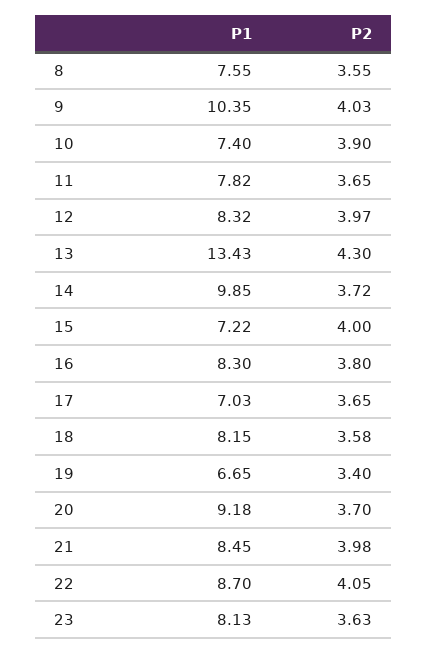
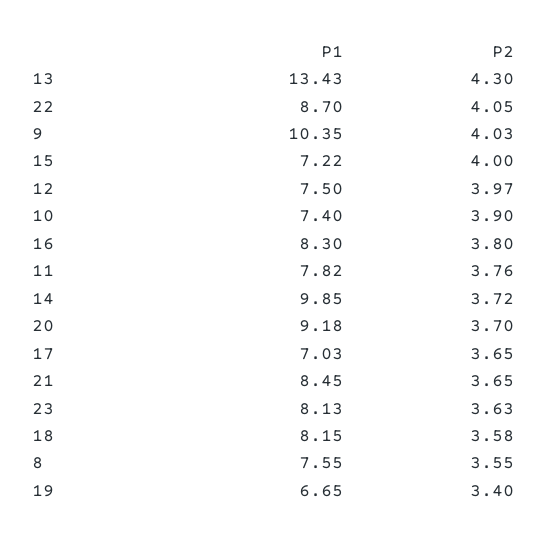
P2, 11: 3.65 -> 3.76
P1, 12: 8.32 -> 7.5
P2, 21: 3.98 -> 3.65

